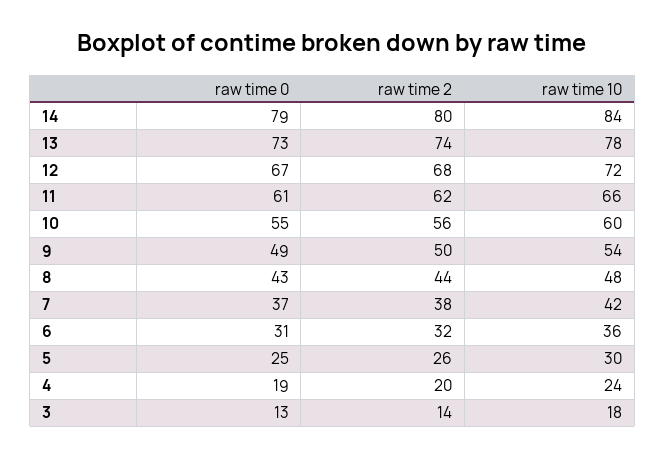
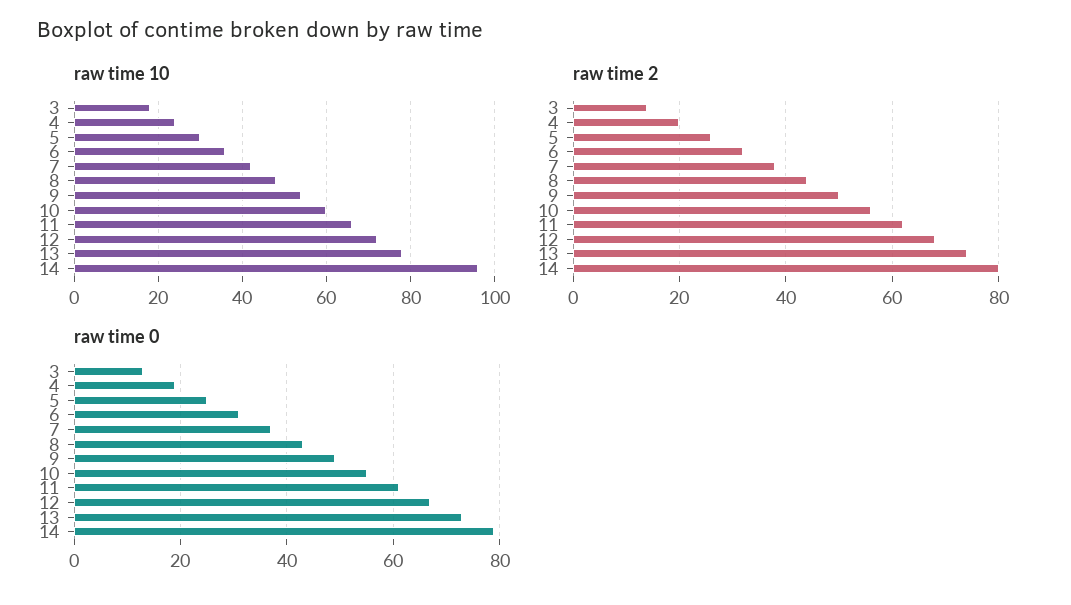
raw time 10, 14: 84 -> 95

